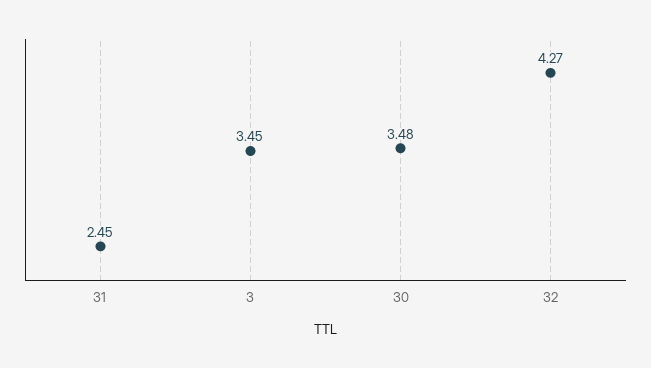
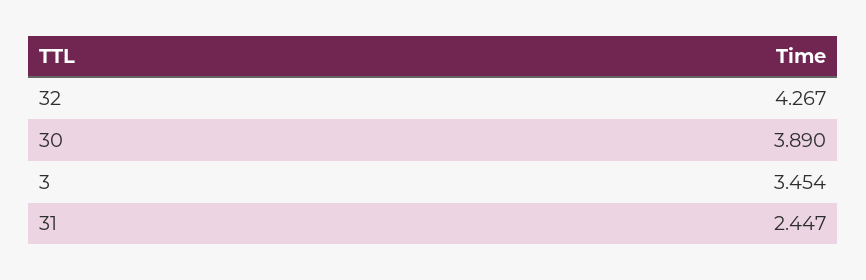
30: 3.48 -> 3.89

